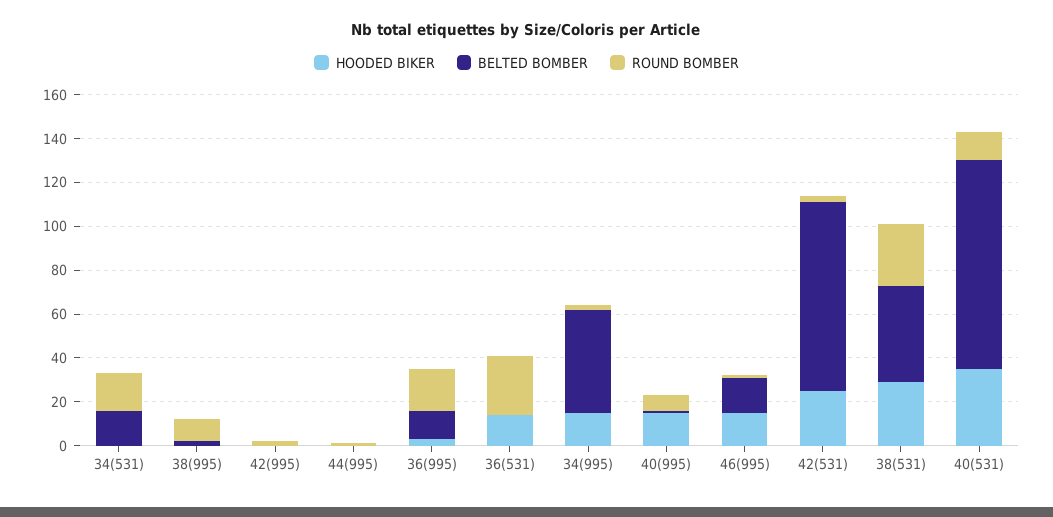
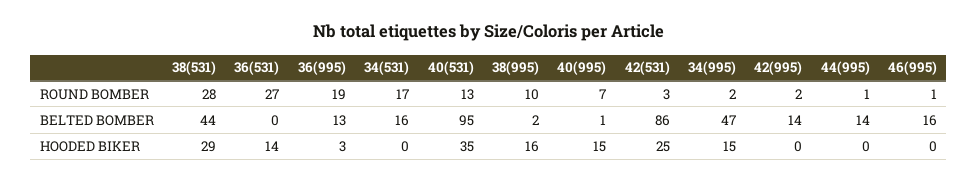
HOODED BIKER, 38(995): 0 -> 16
BELTED BOMBER, 42(995): 0 -> 14
BELTED BOMBER, 44(995): 0 -> 14
HOODED BIKER, 46(995): 15 -> 0

